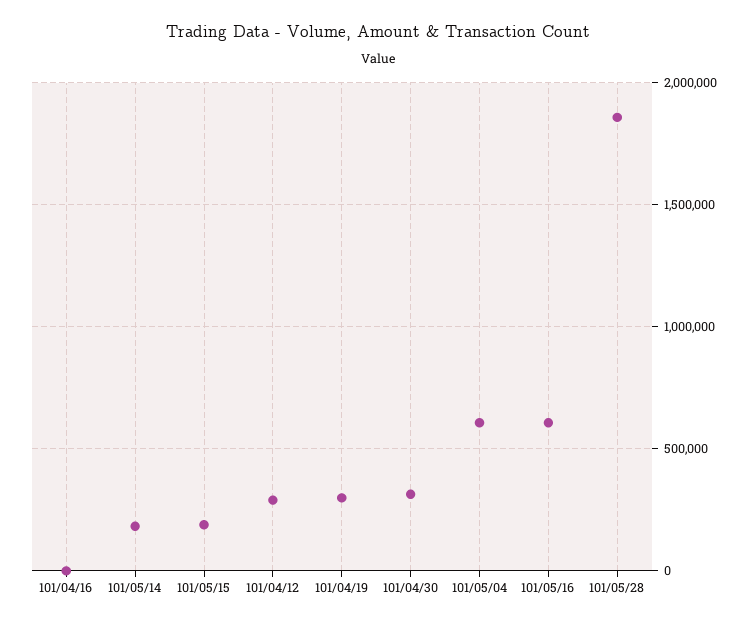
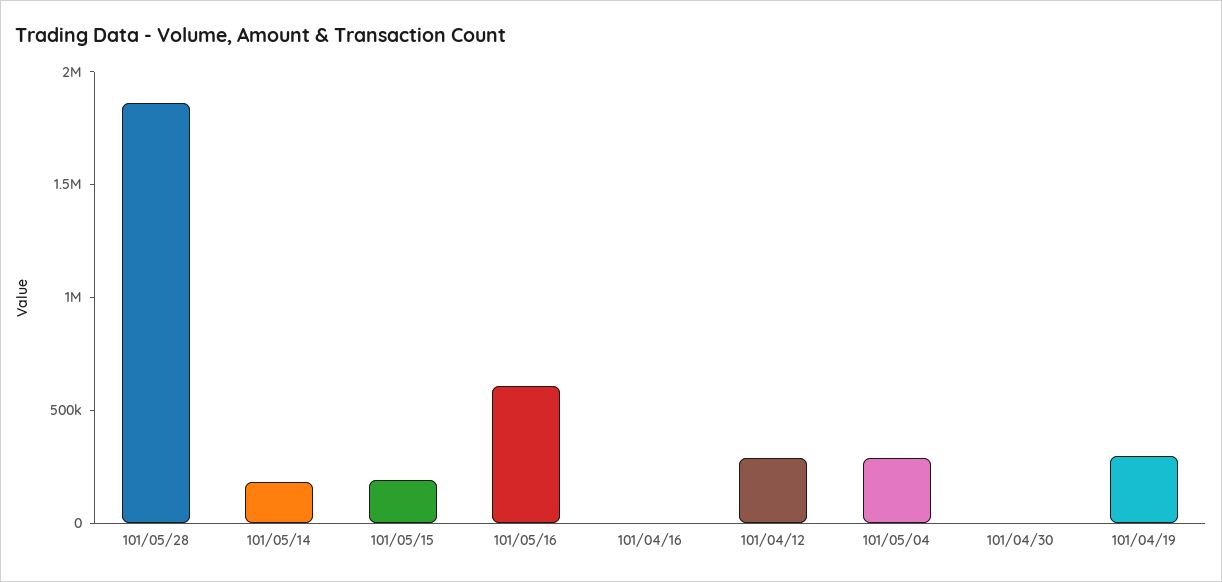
101/04/30: 300000 -> 0
101/05/04: 600000 -> 300000

